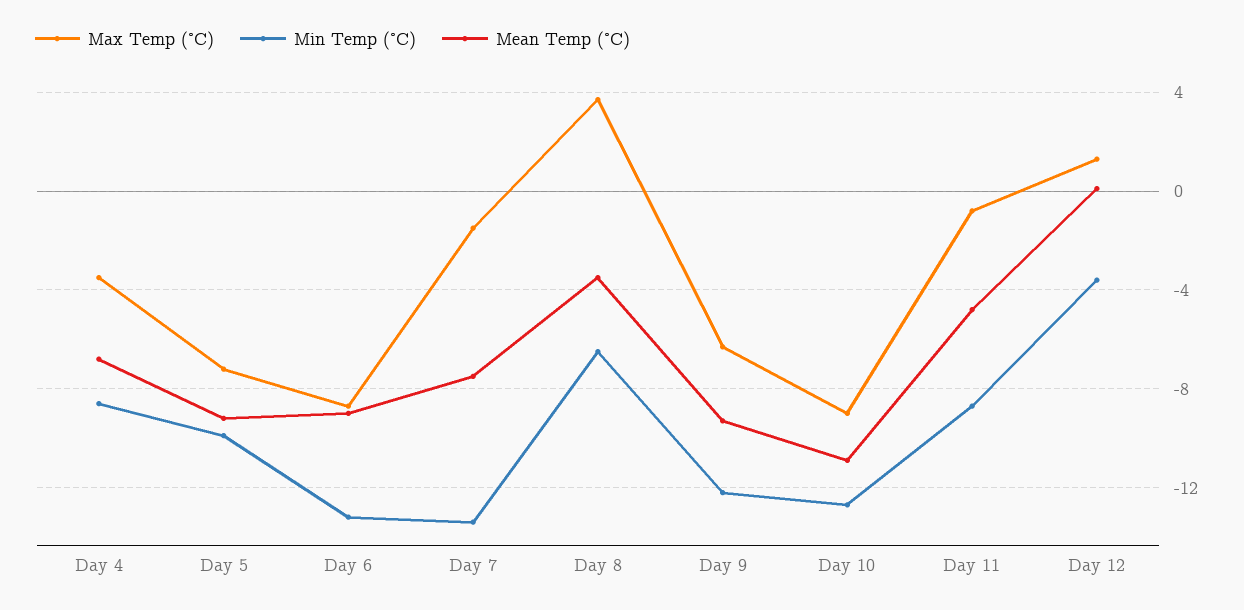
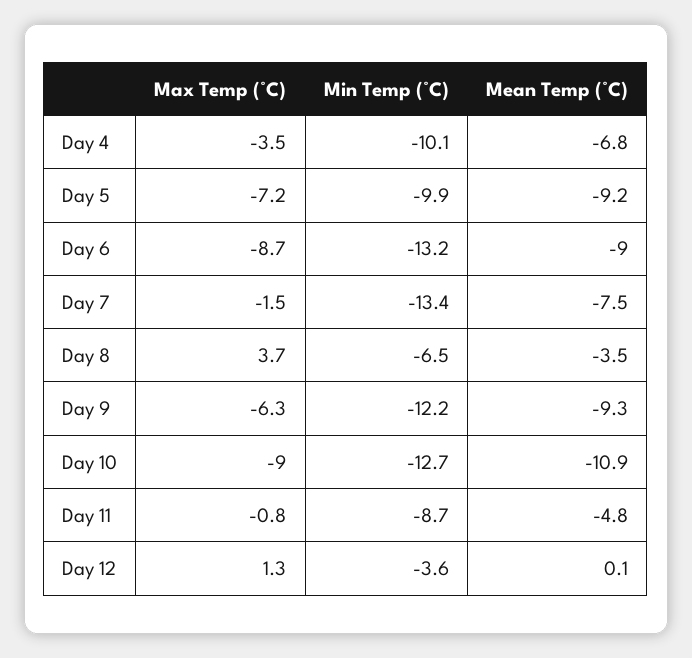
Min Temp (°C), Day 4: -8.5 -> -10.1

